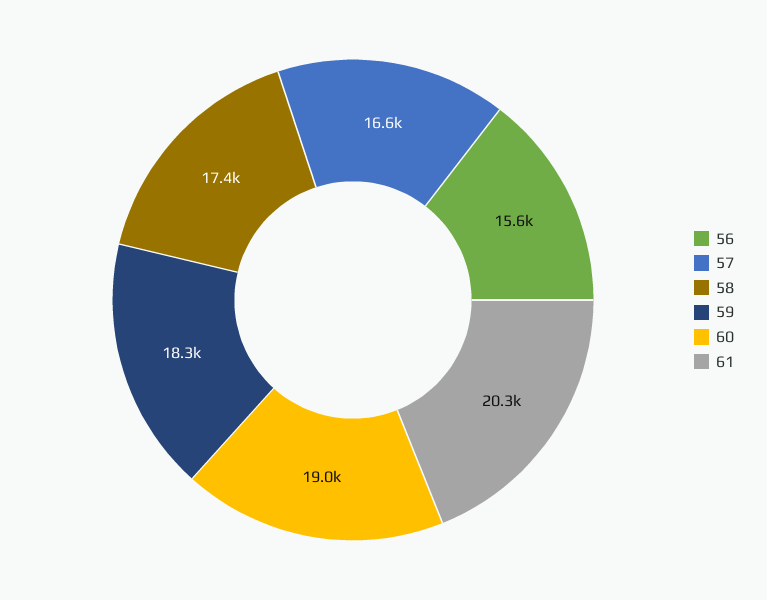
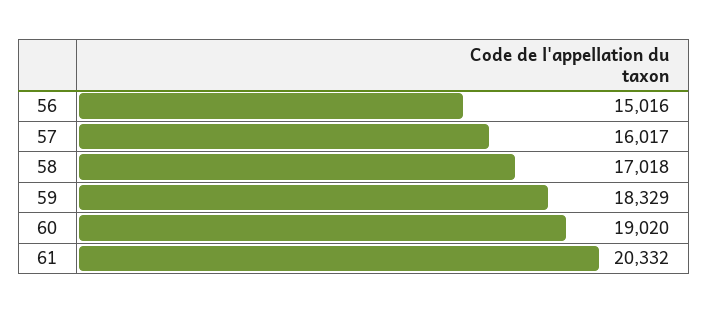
56: 15600 -> 15016
57: 16600 -> 16017
58: 17400 -> 17018

